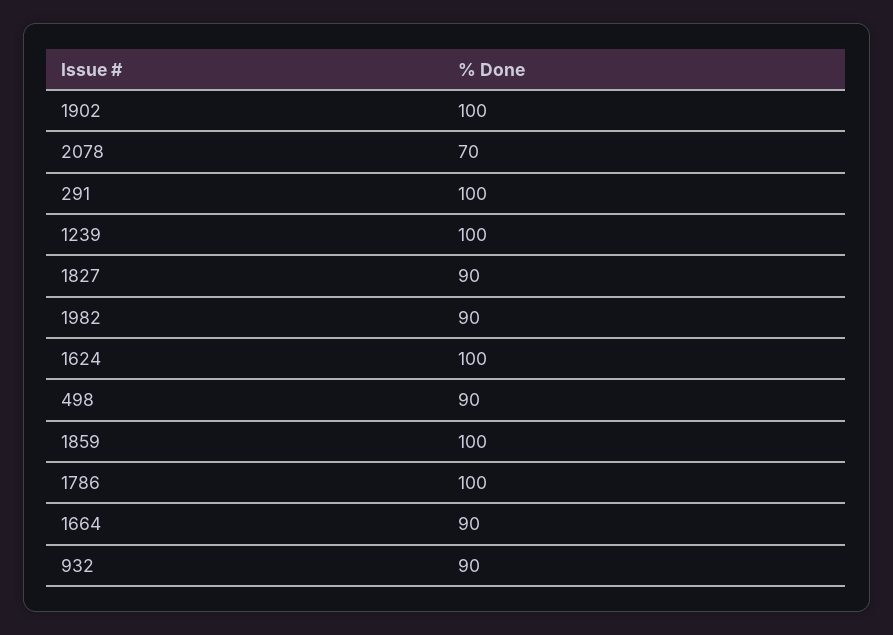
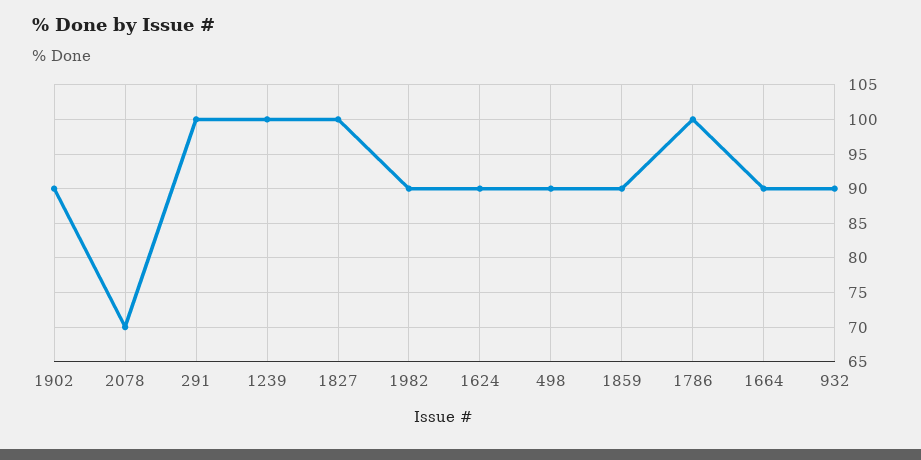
1902: 100 -> 90
1827: 90 -> 100
1624: 100 -> 90
1859: 100 -> 90

